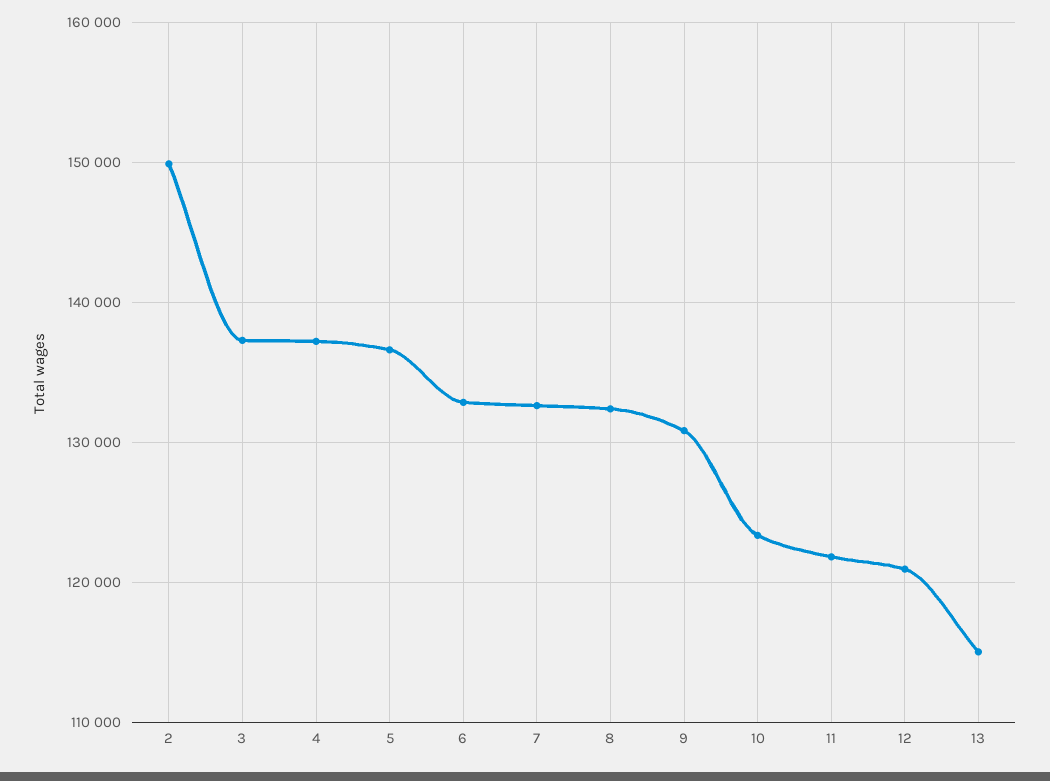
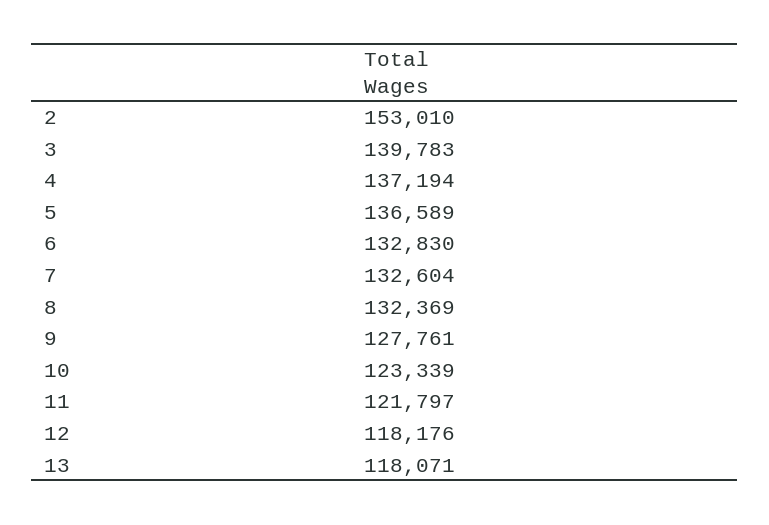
2: 150000 -> 153010
3: 137000 -> 139783
9: 131000 -> 127761
12: 121000 -> 118176
13: 115000 -> 118071

